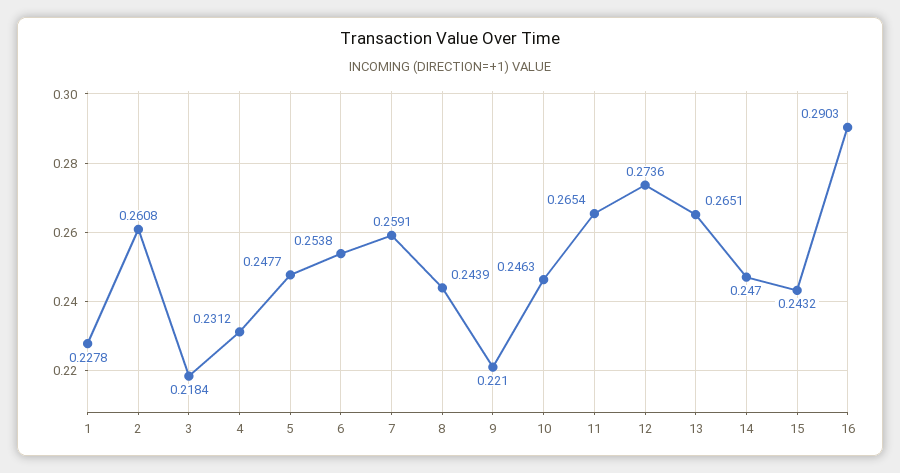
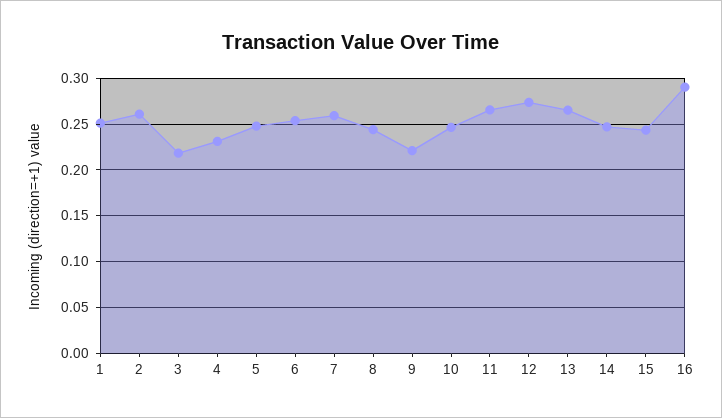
1: 0.2278 -> 0.25

